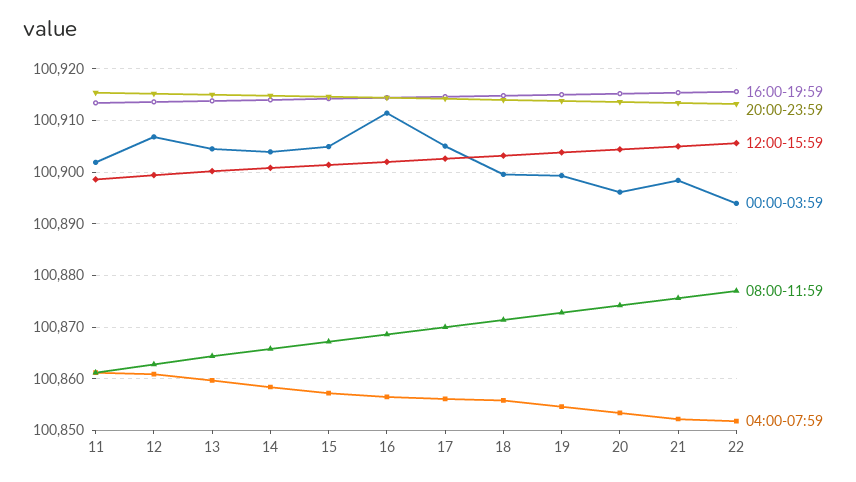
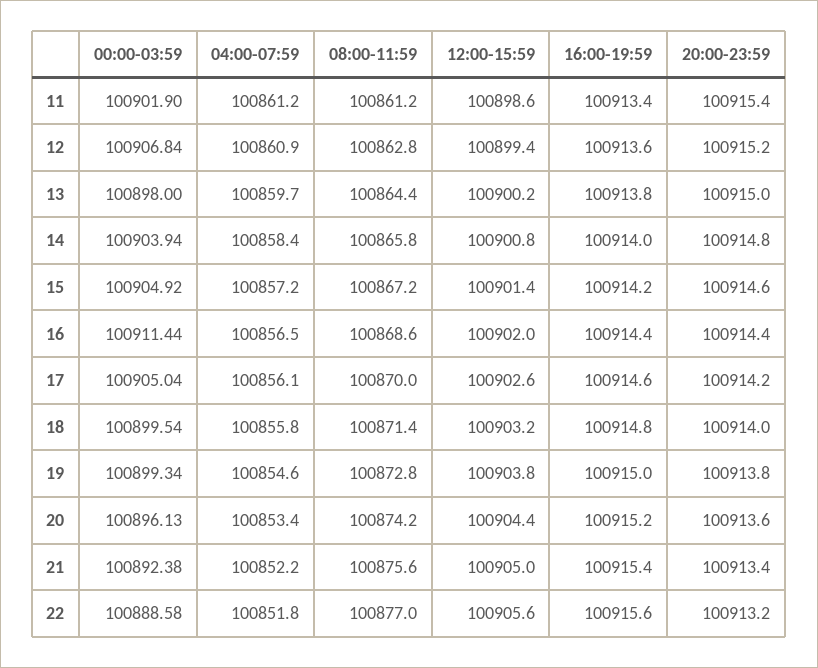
00:00-03:59, 13: 100904 -> 100898
00:00-03:59, 21: 100898 -> 100892.38
00:00-03:59, 22: 100894 -> 100888.58

